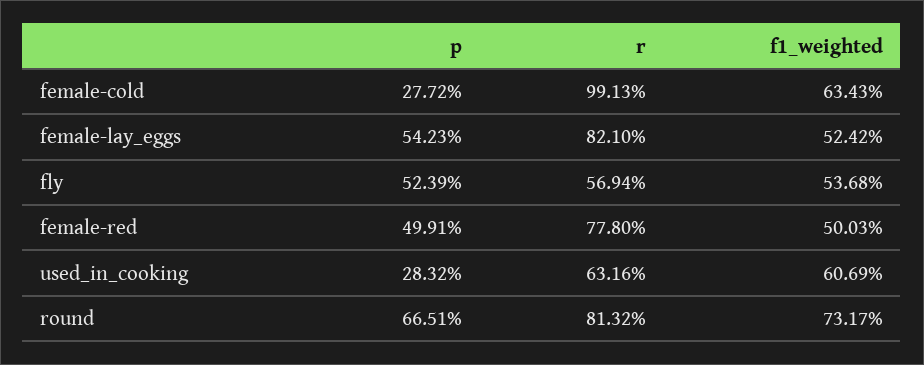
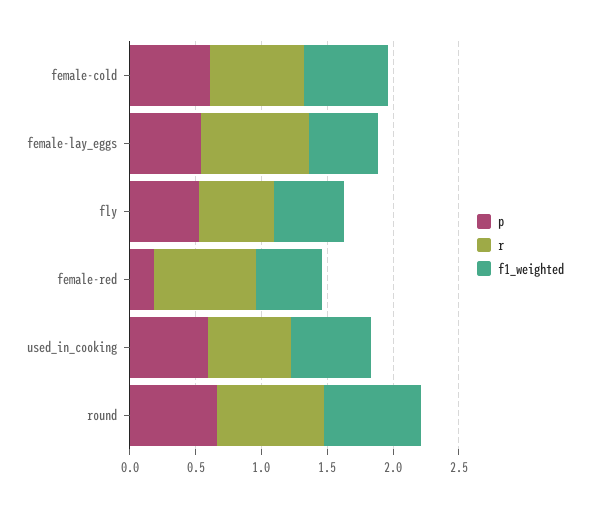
p, female-cold: 0.2772 -> 0.6
r, female-cold: 0.9913 -> 0.7
p, female-red: 0.4991 -> 0.2
p, used_in_cooking: 0.2832 -> 0.6

